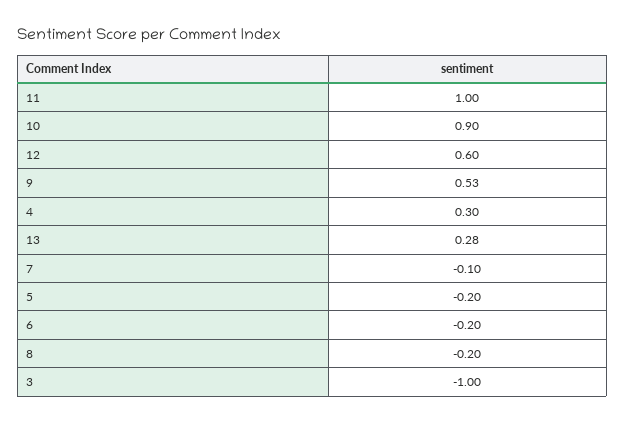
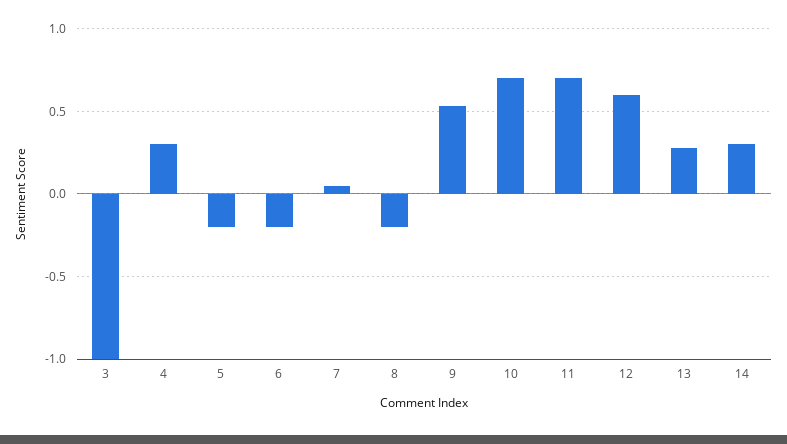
11: 1 -> 0.7
10: 0.9 -> 0.7
7: -0.1 -> 0.05
14: none -> 0.3

